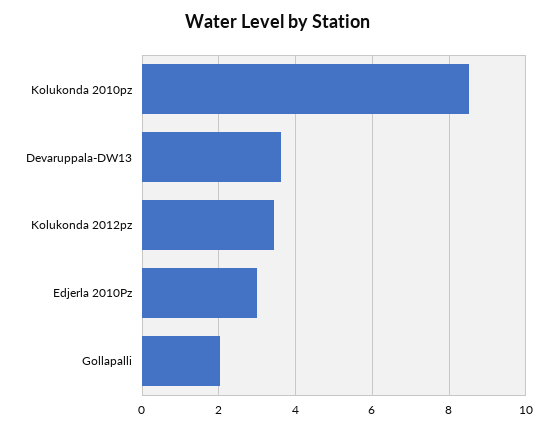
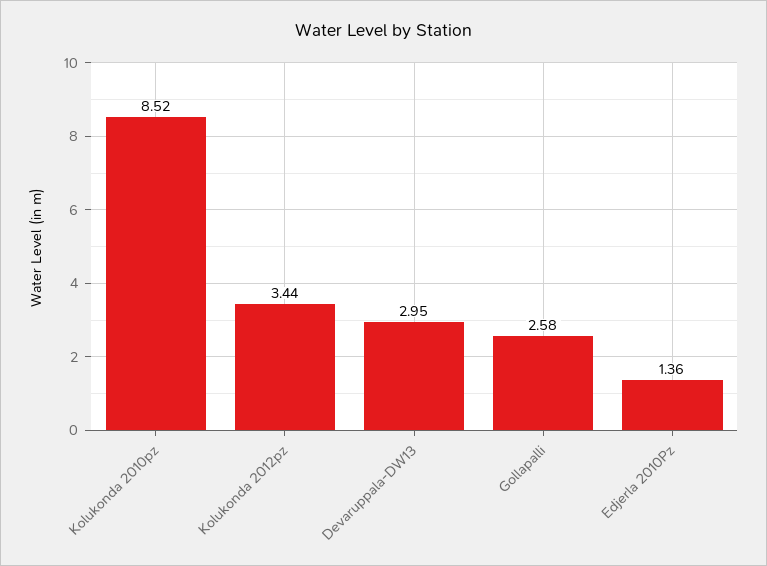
Devaruppala-DW13: 3.6 -> 2.95
Edjerla 2010Pz: 3 -> 1.36
Gollapalli: 2 -> 2.58

